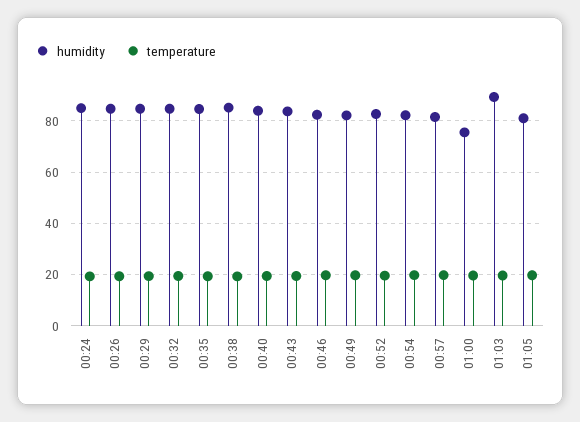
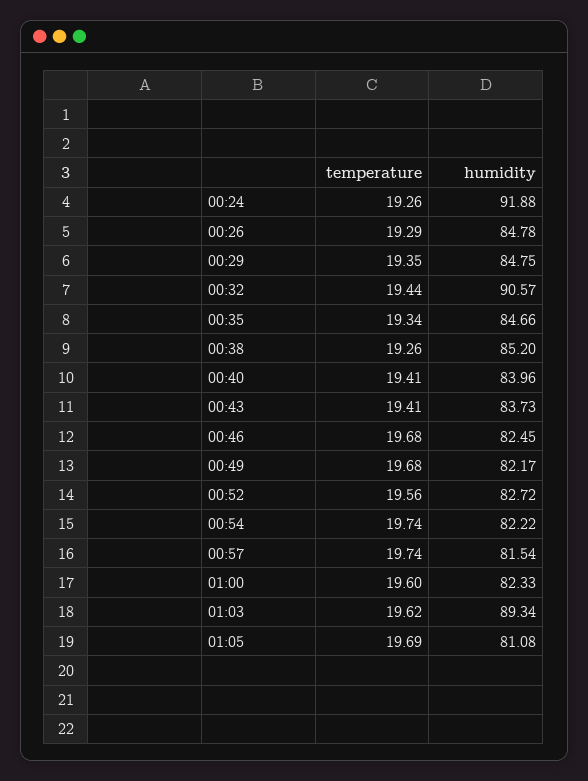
humidity, 00:24: 85 -> 91.88
humidity, 00:32: 85 -> 90.57
humidity, 01:00: 75 -> 82.33

